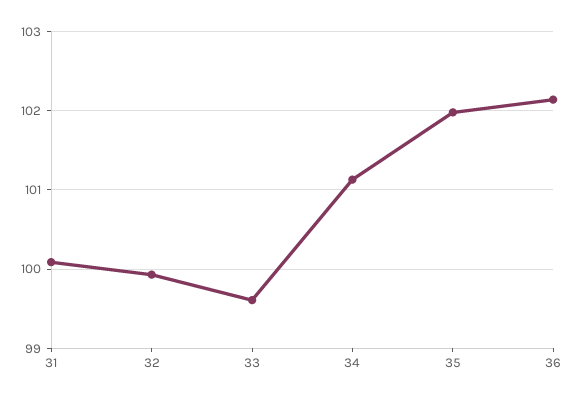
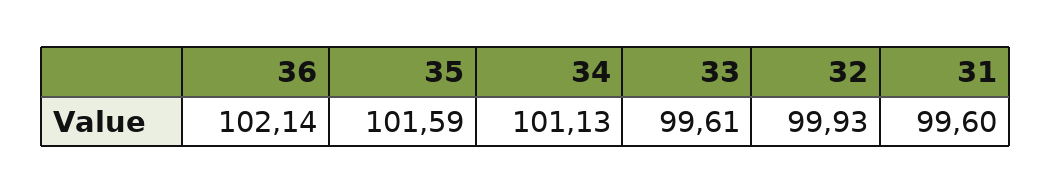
31: 100.1 -> 99.6
35: 102 -> 101.59

